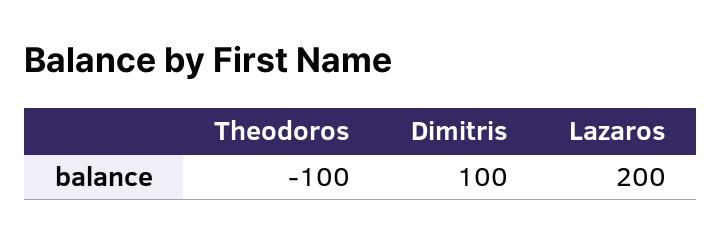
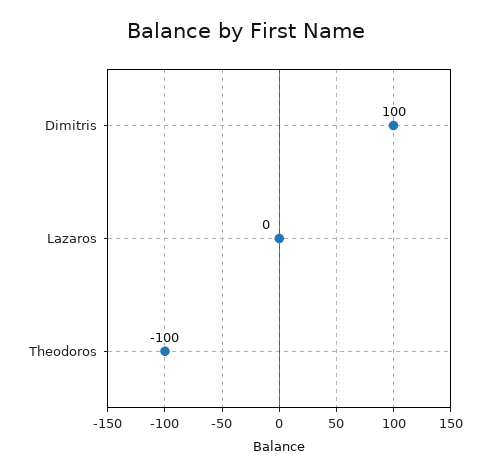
Lazaros: 200 -> 0

